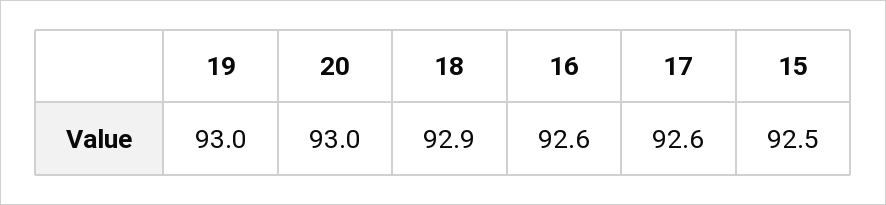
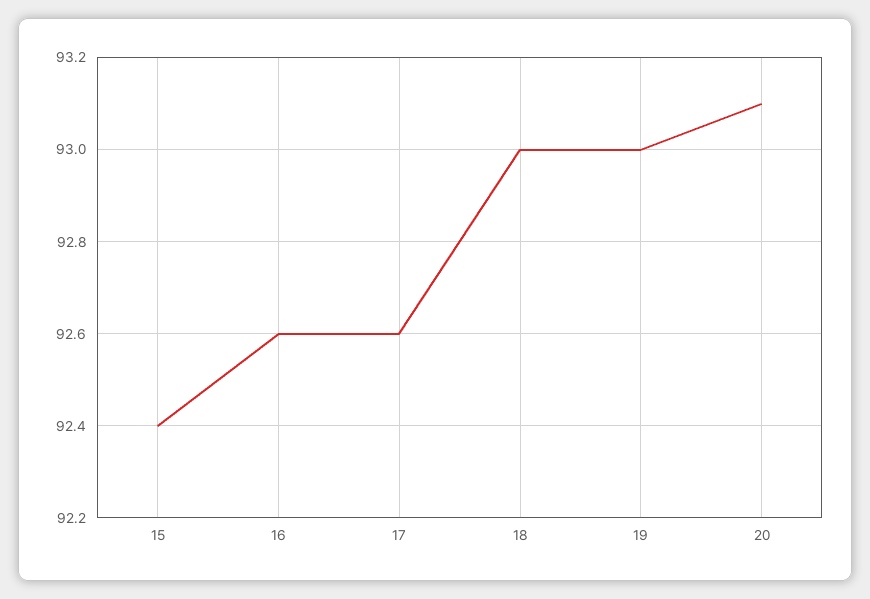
20: 93 -> 93.1
18: 92.9 -> 93
15: 92.5 -> 92.4

